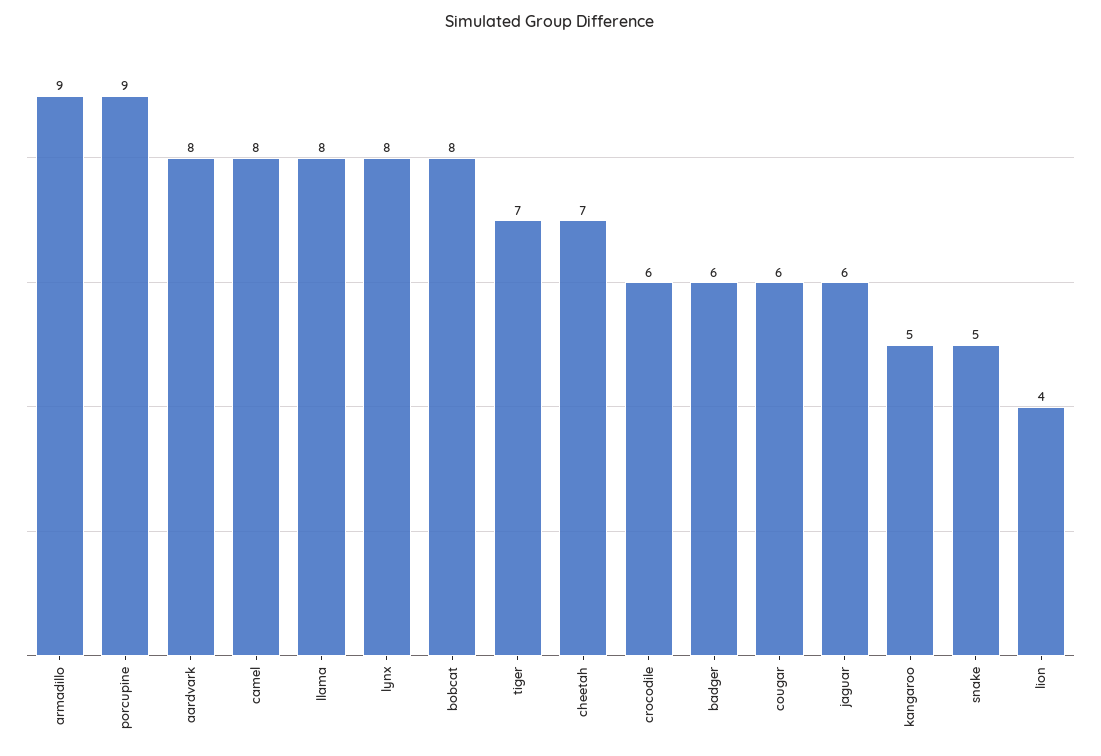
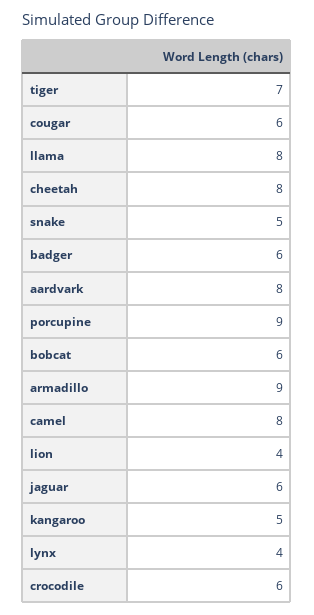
lynx: 8 -> 4
bobcat: 8 -> 6
cheetah: 7 -> 8

